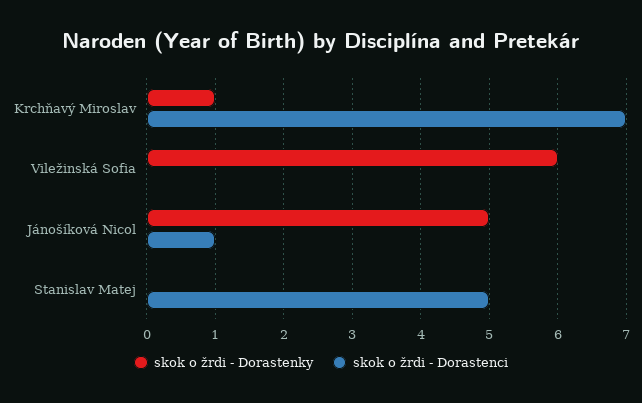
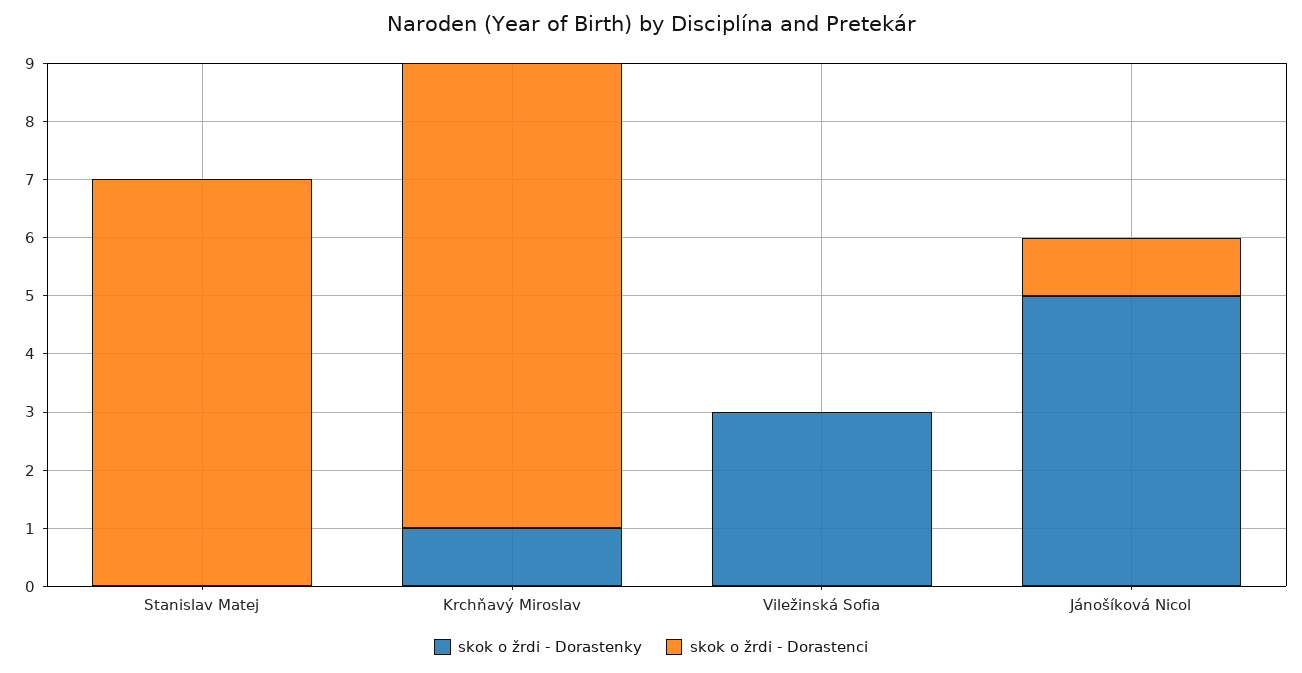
skok o žrdi - Dorastenci, Krchňavý Miroslav: 7 -> 8
skok o žrdi - Dorastenky, Viležinská Sofia: 6 -> 3
skok o žrdi - Dorastenci, Stanislav Matej: 5 -> 7

